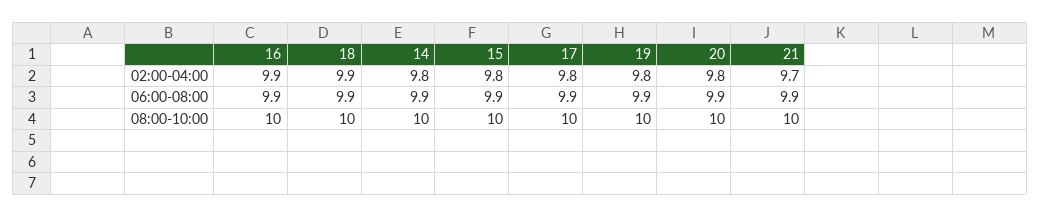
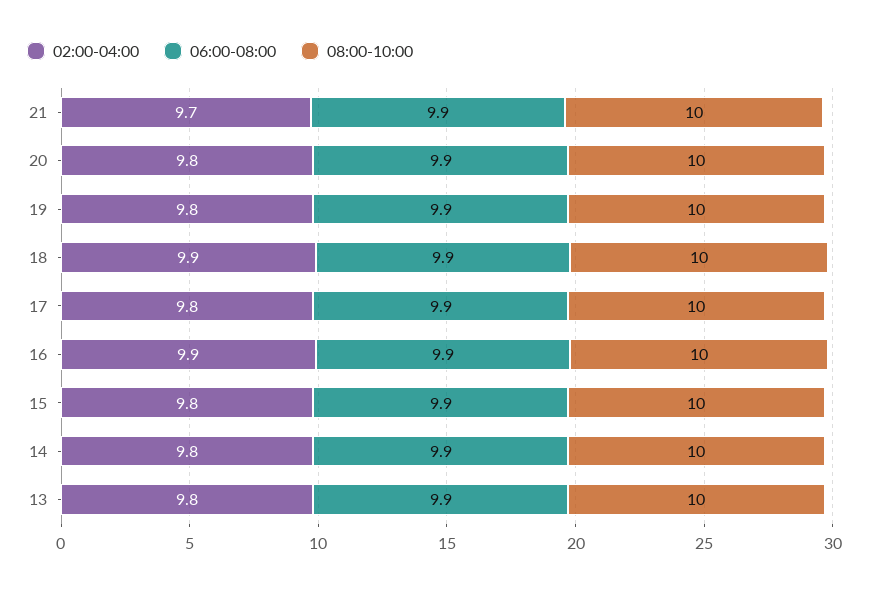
02:00-04:00, 13: none -> 9.8
06:00-08:00, 13: none -> 9.9
08:00-10:00, 13: none -> 10

